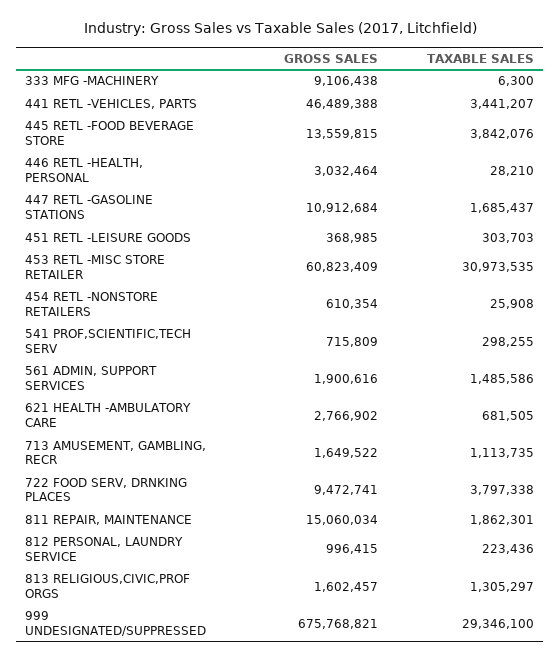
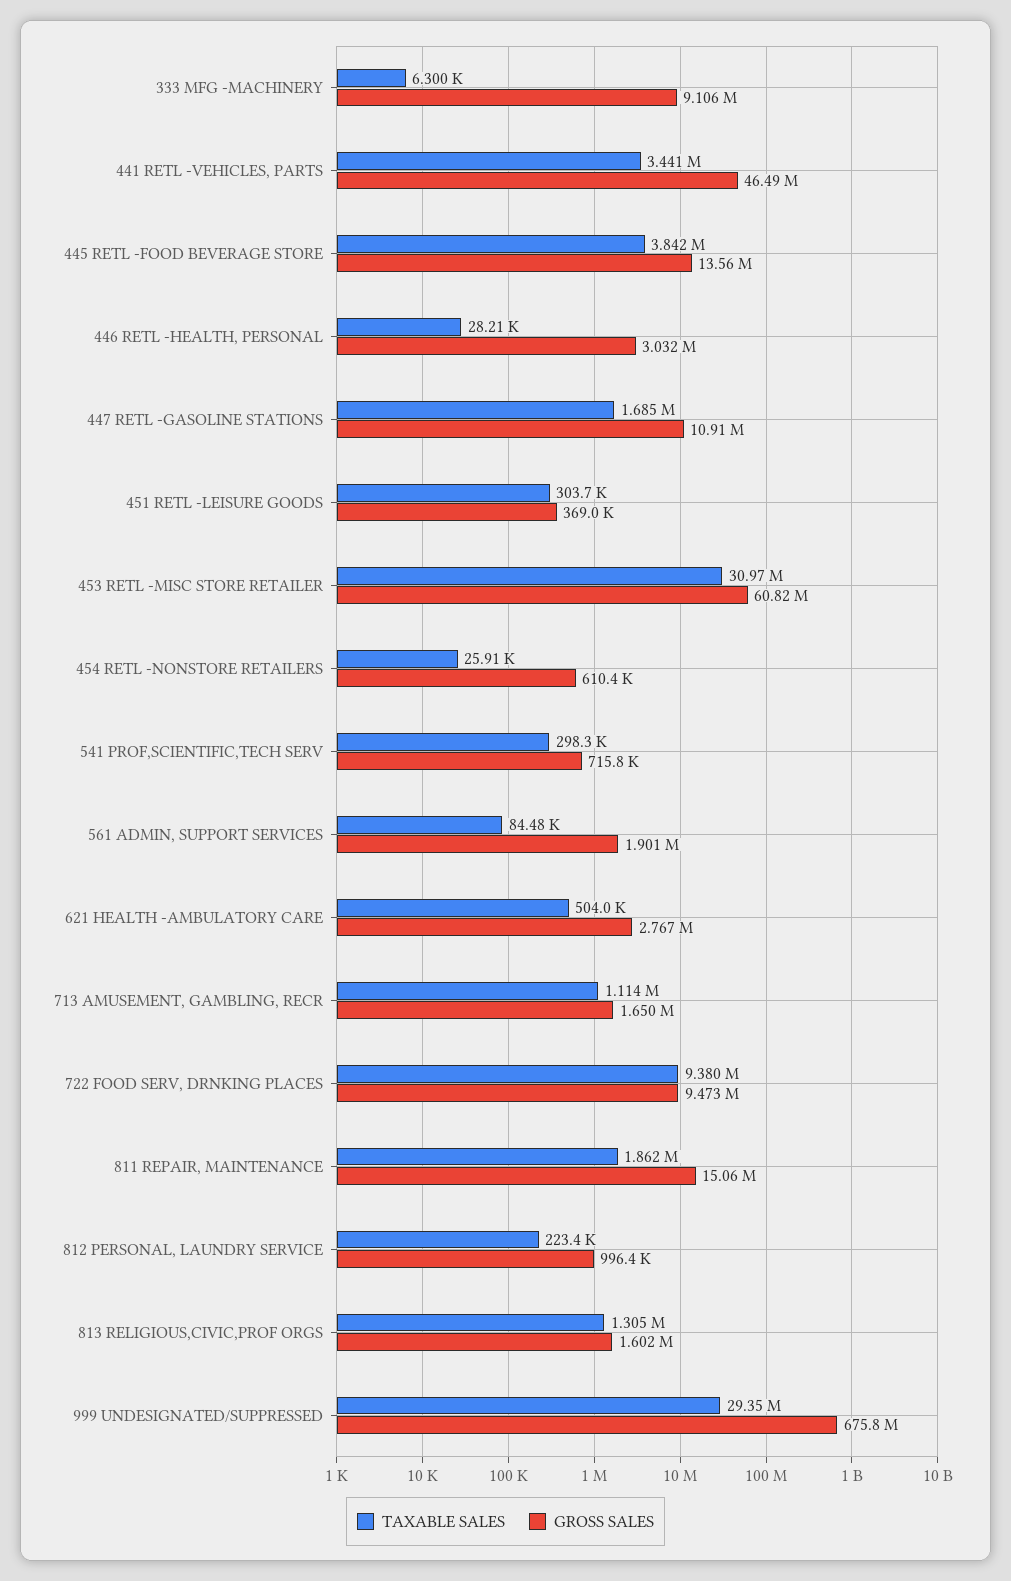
TAXABLE SALES, 561 ADMIN, SUPPORT SERVICES: 1485586 -> 84480
TAXABLE SALES, 621 HEALTH -AMBULATORY CARE: 681505 -> 504000
TAXABLE SALES, 722 FOOD SERV, DRNKING PLACES: 3797338 -> 9380000

